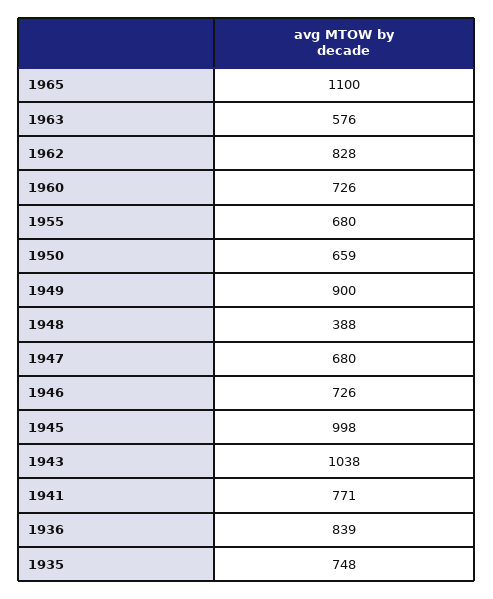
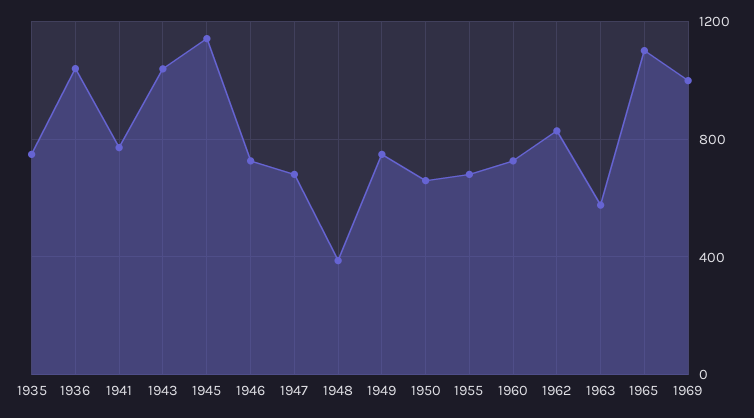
1949: 900 -> 750
1945: 998 -> 1150
1936: 839 -> 1050
1969: none -> 1000

